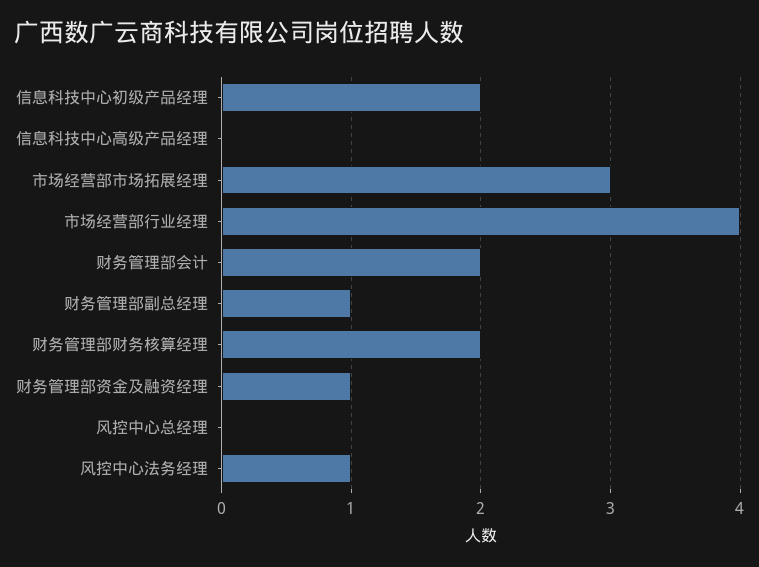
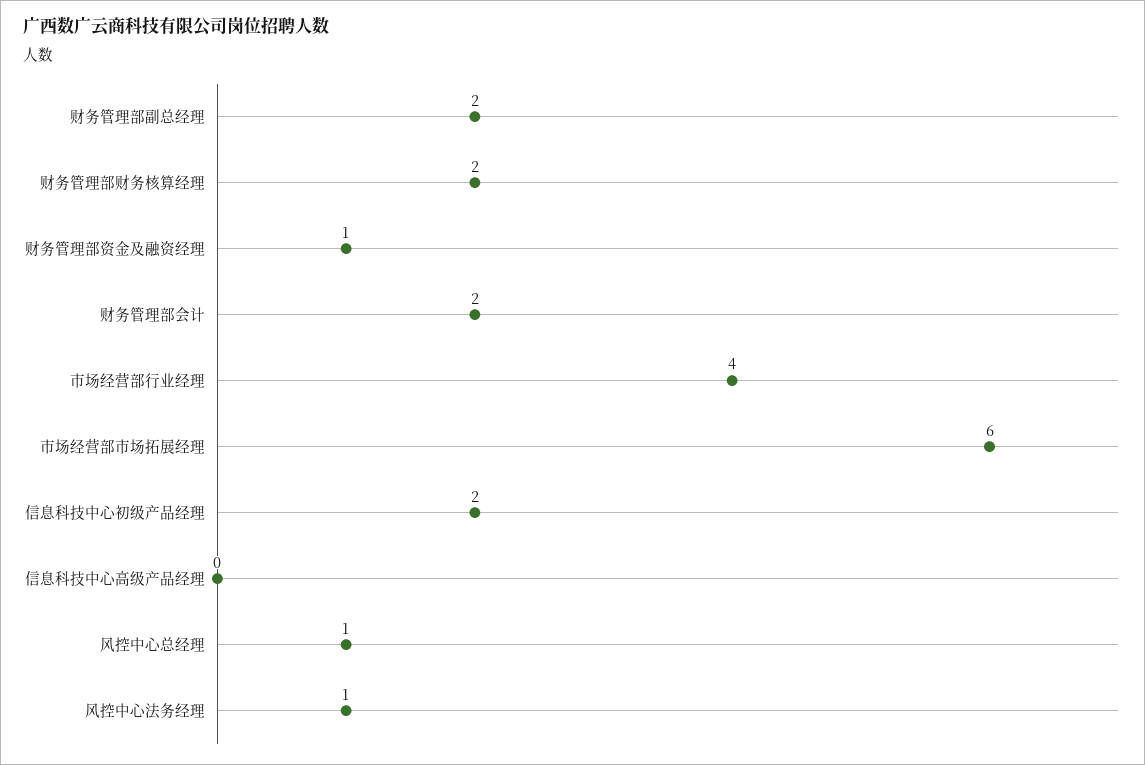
市场经营部市场拓展经理: 3 -> 6
财务管理部副总经理: 1 -> 2
风控中心总经理: 0 -> 1

